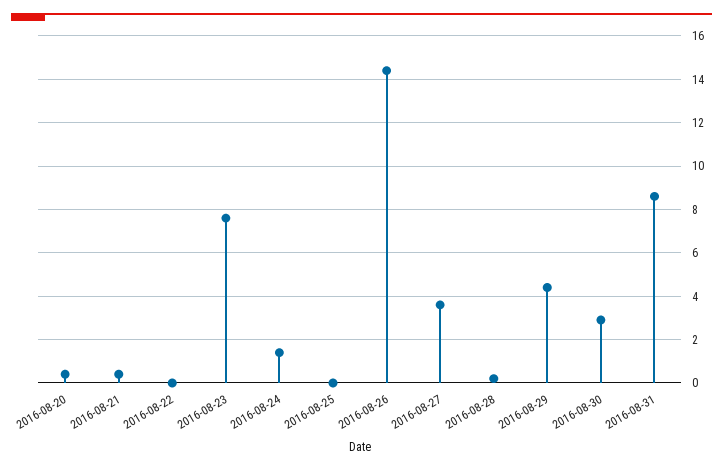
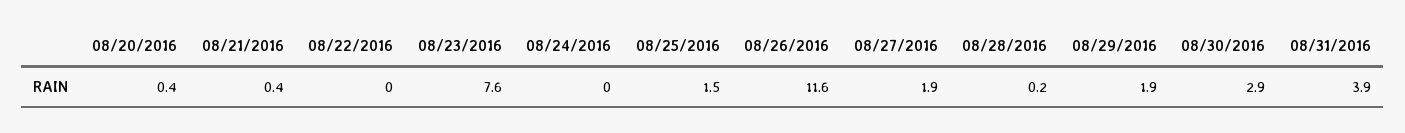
2016-08-24: 1.5 -> 0
2016-08-25: 0 -> 1.5
2016-08-26: 14.5 -> 11.6
2016-08-27: 3.5 -> 1.9
2016-08-29: 4.5 -> 1.9
2016-08-31: 8.5 -> 3.9

